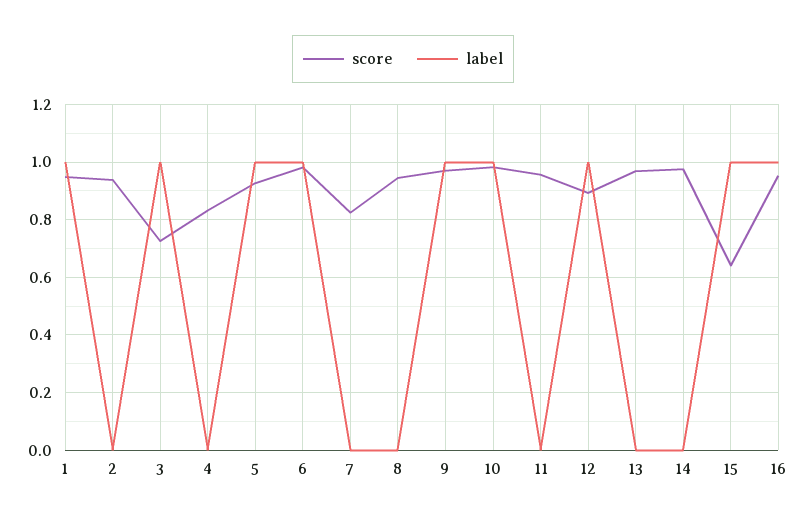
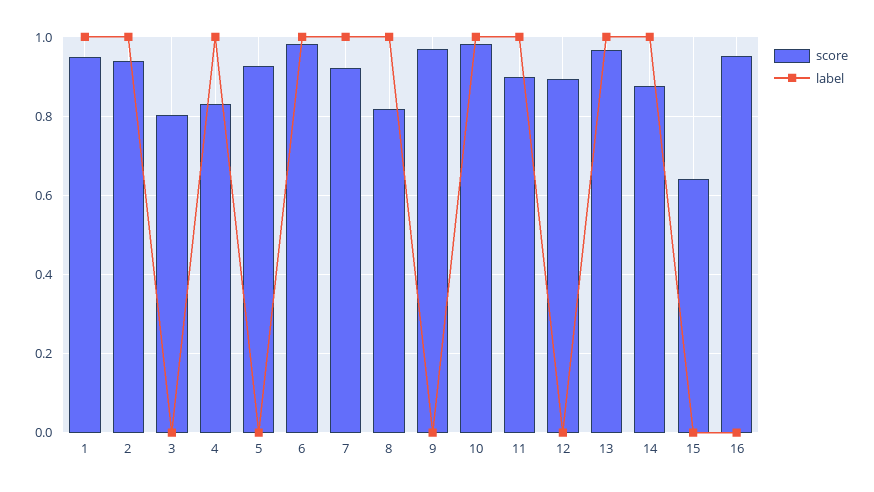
label, 2: 0 -> 1
score, 3: 0.725 -> 0.8
label, 3: 1 -> 0
label, 4: 0 -> 1
label, 5: 1 -> 0
score, 7: 0.825 -> 0.92
label, 7: 0 -> 1
score, 8: 0.95 -> 0.82
label, 8: 0 -> 1
label, 9: 1 -> 0
score, 11: 0.95 -> 0.9
label, 11: 0 -> 1
label, 12: 1 -> 0
label, 13: 0 -> 1
score, 14: 0.975 -> 0.88
label, 14: 0 -> 1
label, 15: 1 -> 0
label, 16: 1 -> 0

